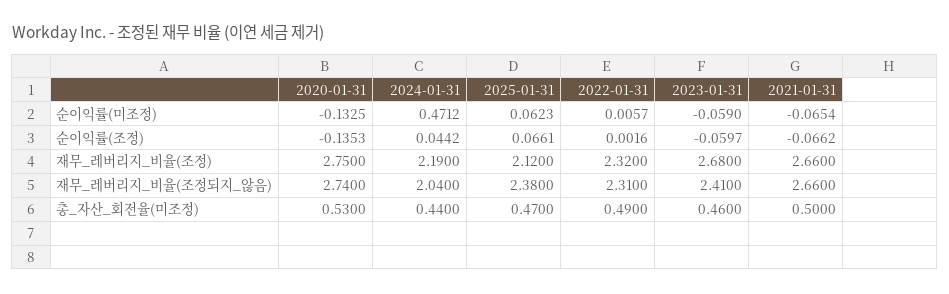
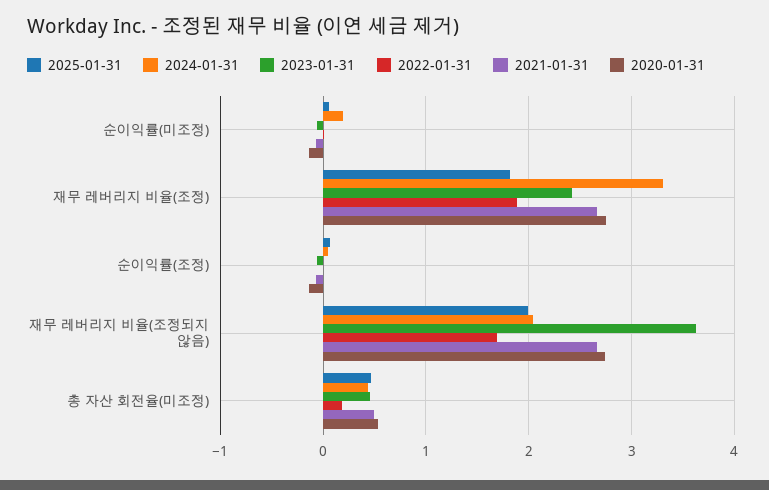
2024-01-31, 순이익률(미조정): 0.4712 -> 0.2
2024-01-31, 재무_레버리지_비율(조정): 2.19 -> 3.3
2025-01-31, 재무_레버리지_비율(조정): 2.12 -> 1.8
2022-01-31, 재무_레버리지_비율(조정): 2.32 -> 1.9
2023-01-31, 재무_레버리지_비율(조정): 2.68 -> 2.4
2025-01-31, 재무_레버리지_비율(조정되지_않음): 2.38 -> 2
2022-01-31, 재무_레버리지_비율(조정되지_않음): 2.31 -> 1.7
2023-01-31, 재무_레버리지_비율(조정되지_않음): 2.41 -> 3.6
2022-01-31, 총_자산_회전율(미조정): 0.49 -> 0.2

